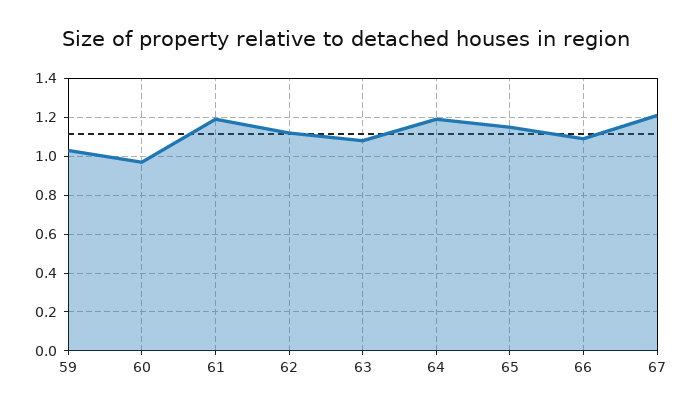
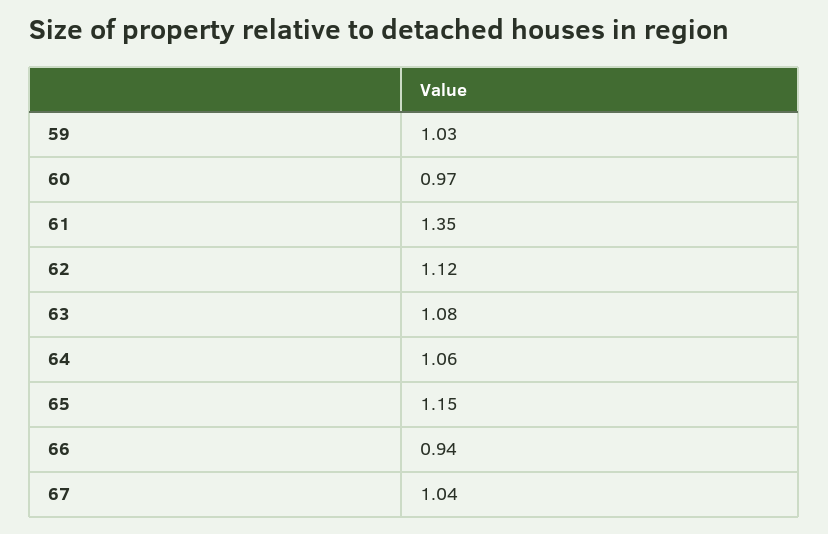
61: 1.2 -> 1.35
64: 1.2 -> 1.06
66: 1.1 -> 0.94
67: 1.2 -> 1.04

